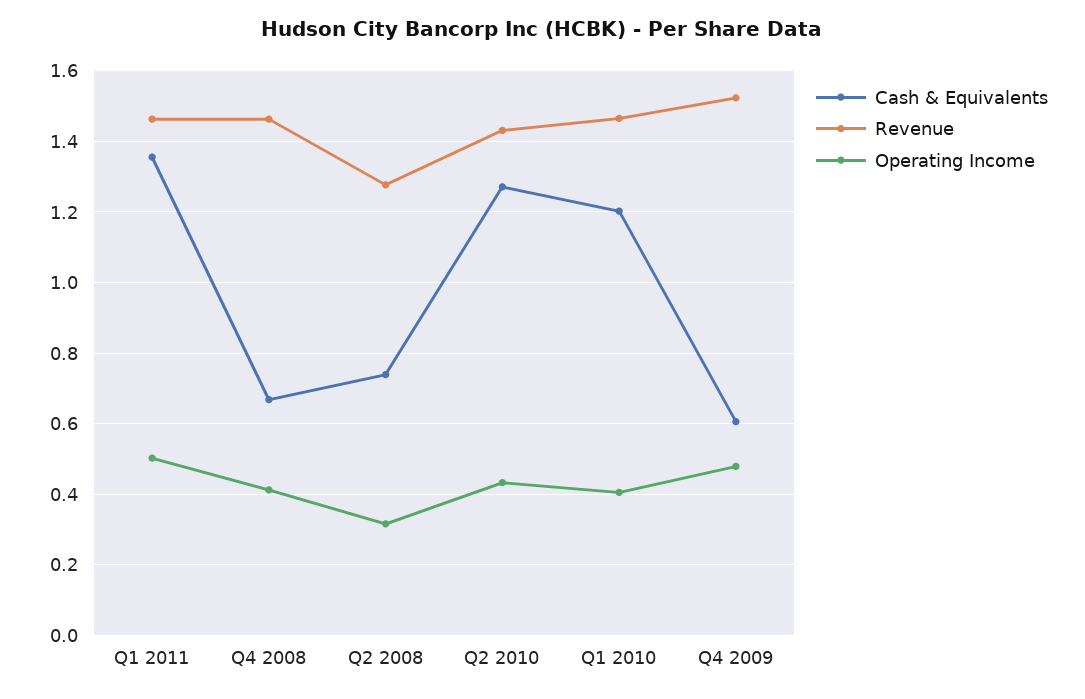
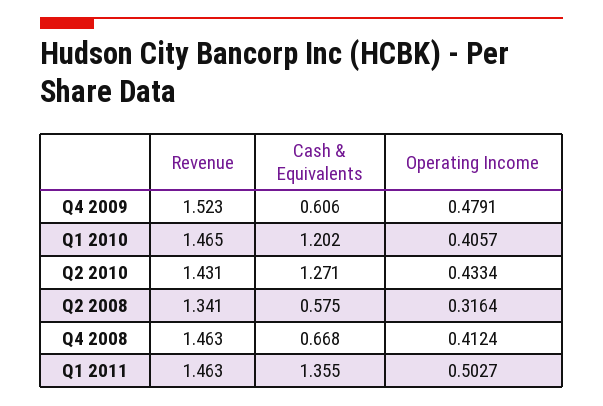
Cash & Equivalents, Q2 2008: 0.74 -> 0.575
Revenue, Q2 2008: 1.28 -> 1.341

